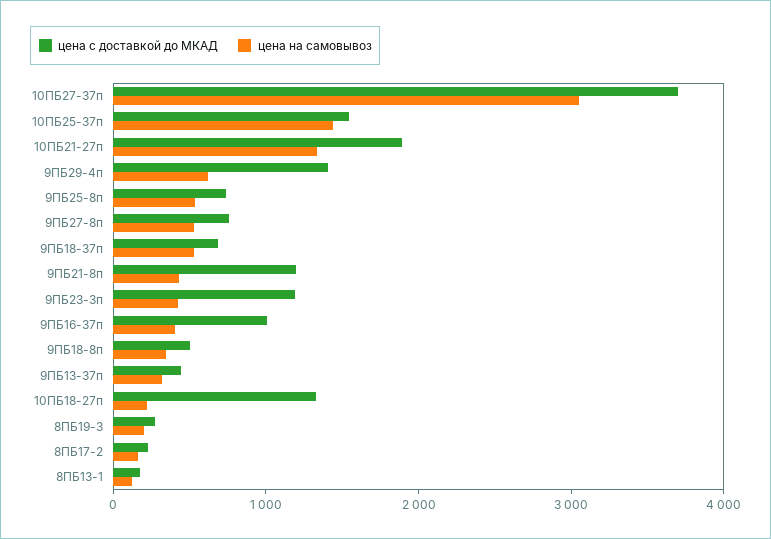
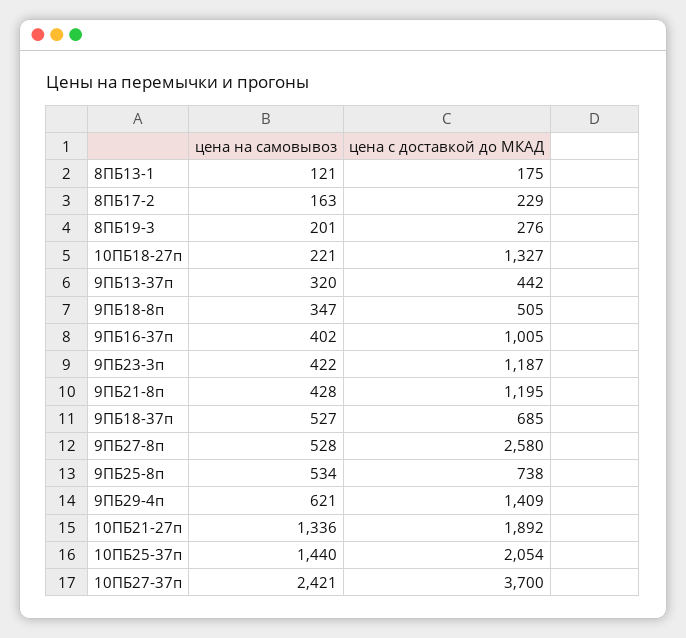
цена на самовывоз, 10ПБ27-37п: 3000 -> 2421
цена с доставкой до МКАД, 10ПБ25-37п: 1600 -> 2054
цена с доставкой до МКАД, 9ПБ27-8п: 800 -> 2580

